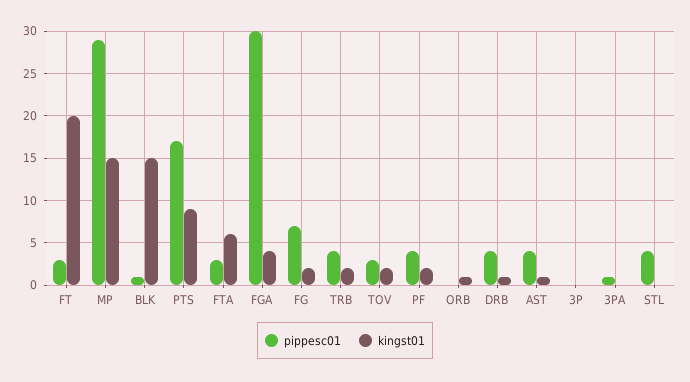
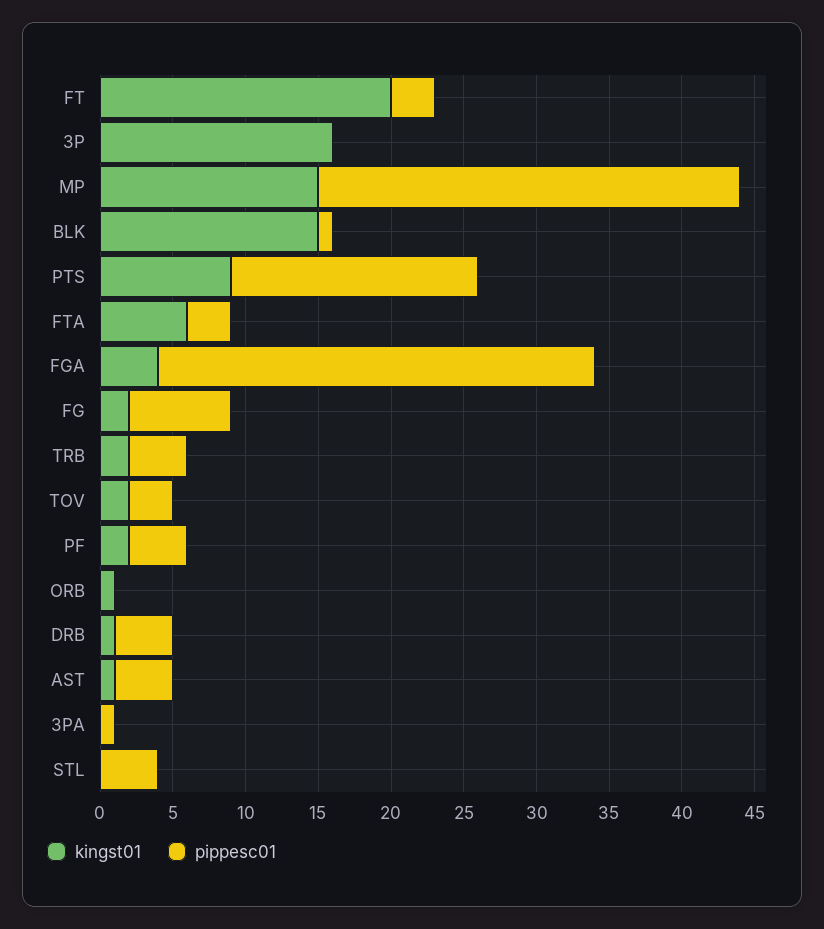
kingst01, 3P: 0 -> 16

